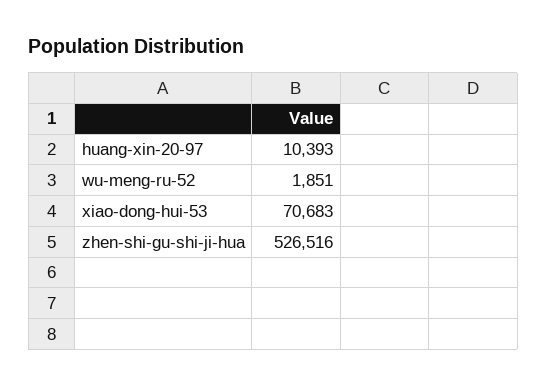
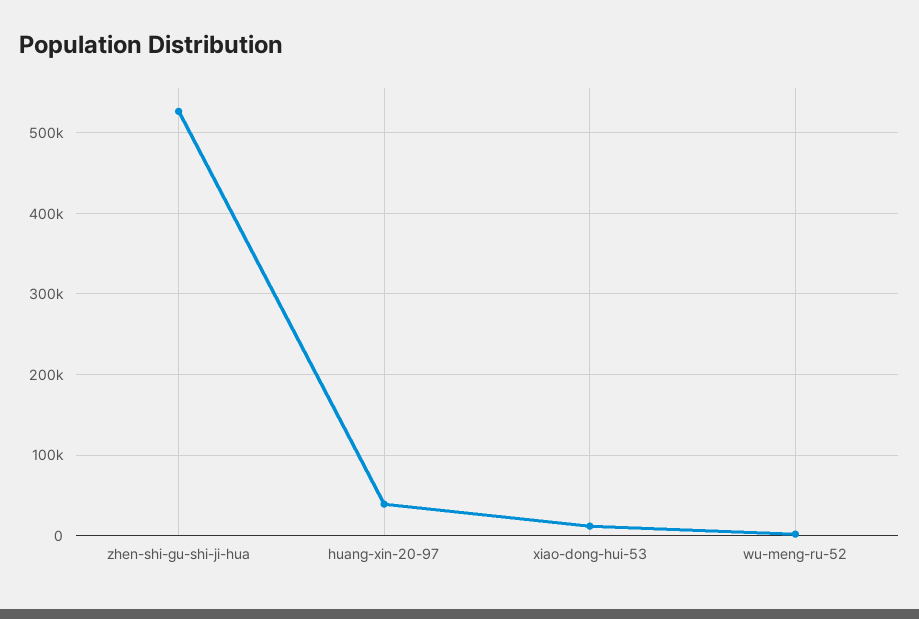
huang-xin-20-97: 10393 -> 40000
xiao-dong-hui-53: 70683 -> 10000

